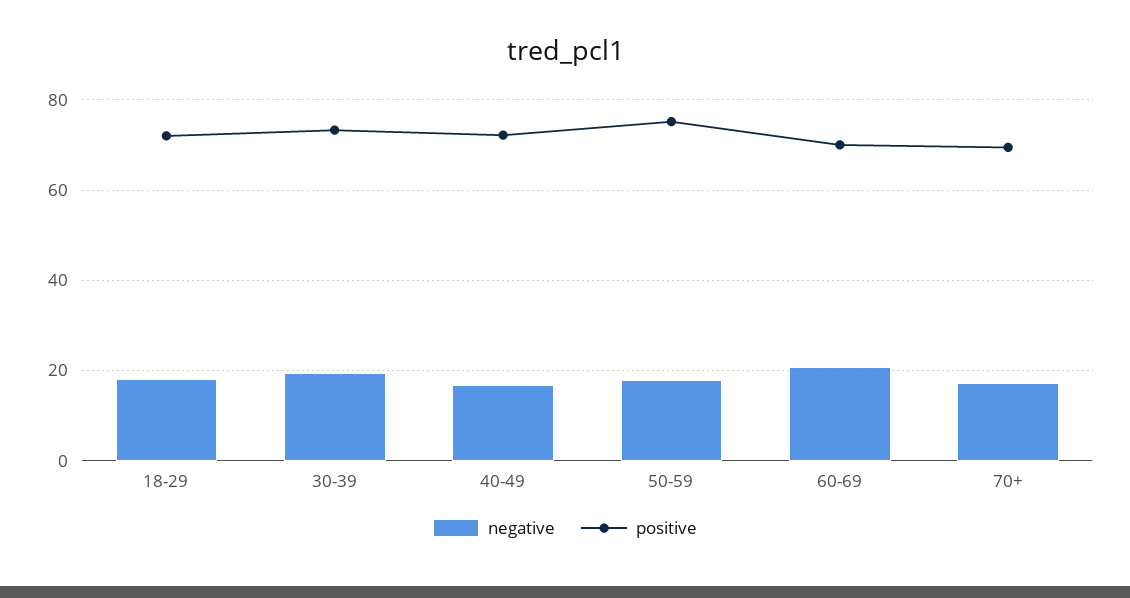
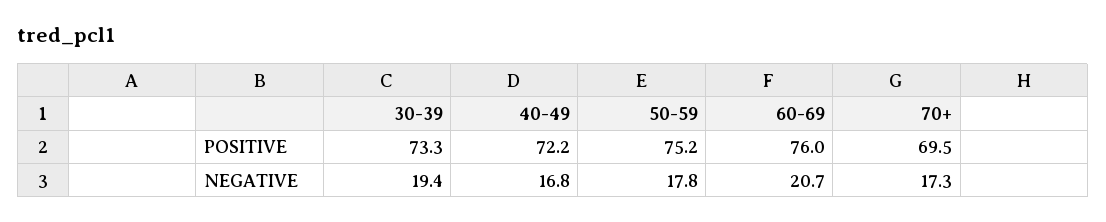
negative, 18-29: 18 -> none
positive, 18-29: 72 -> none
positive, 60-69: 70 -> 76

